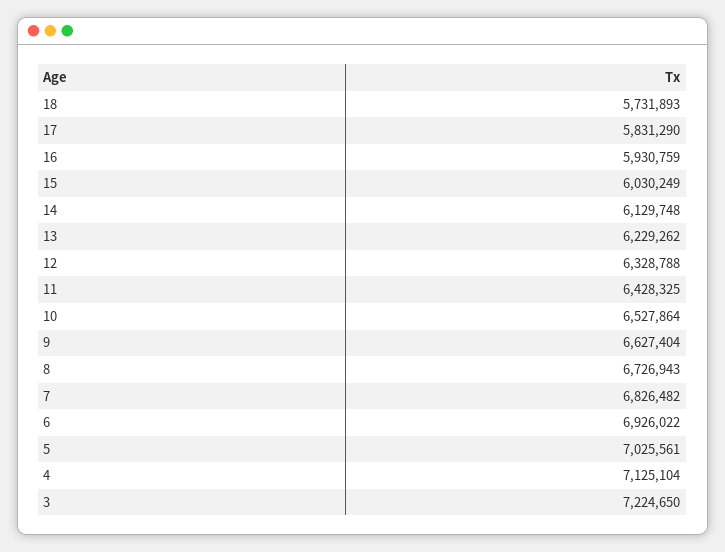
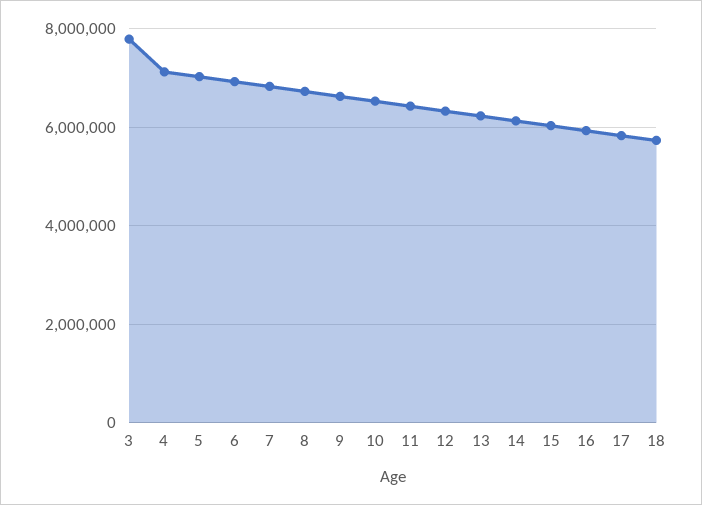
3: 7224650 -> 7800000

